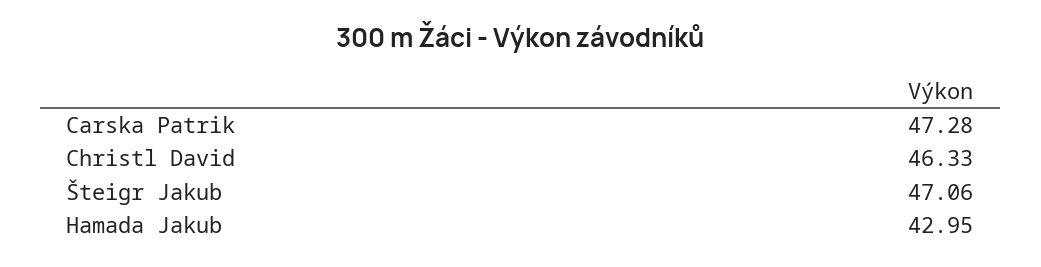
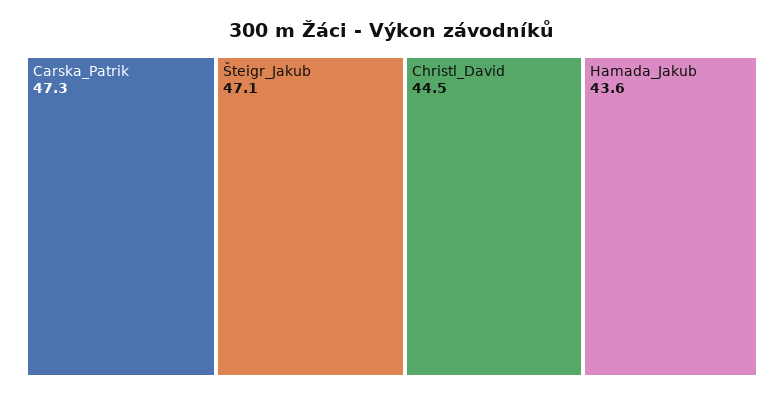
Christl David: 46.33 -> 44.5
Hamada Jakub: 42.95 -> 43.6

